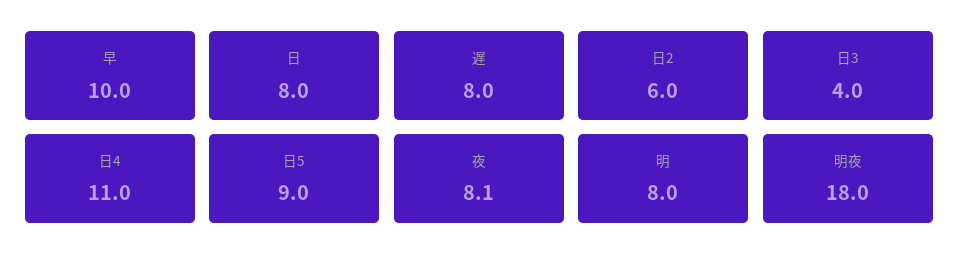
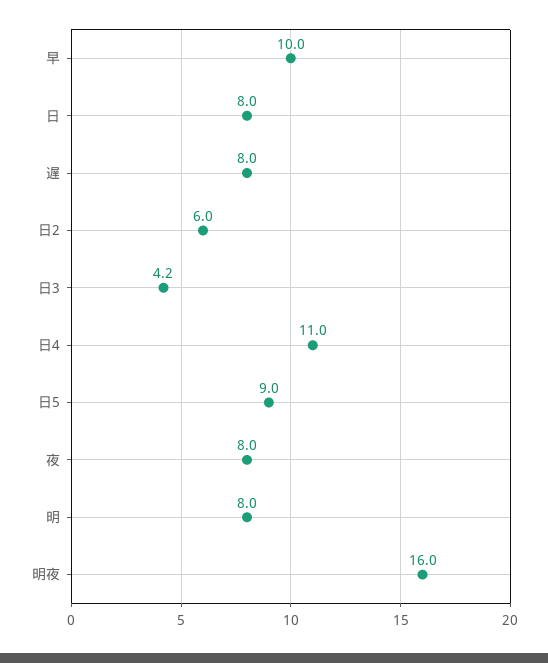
日3: 4 -> 4.2
夜: 8.1 -> 8
明夜: 18 -> 16

